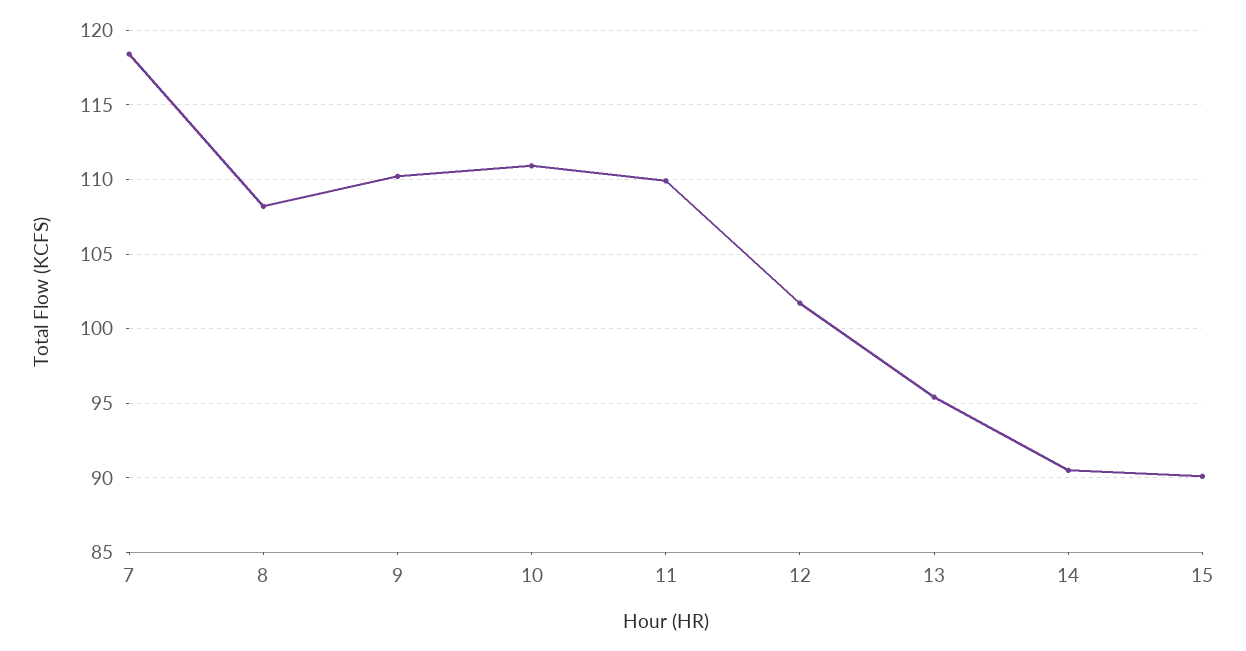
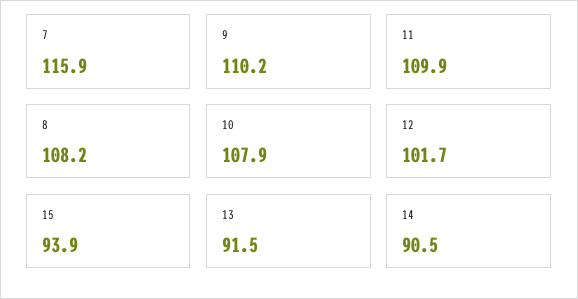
7: 118.5 -> 115.9
10: 111 -> 107.9
13: 95.5 -> 91.5
15: 90 -> 93.9

